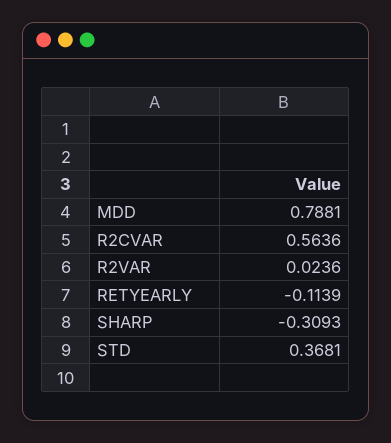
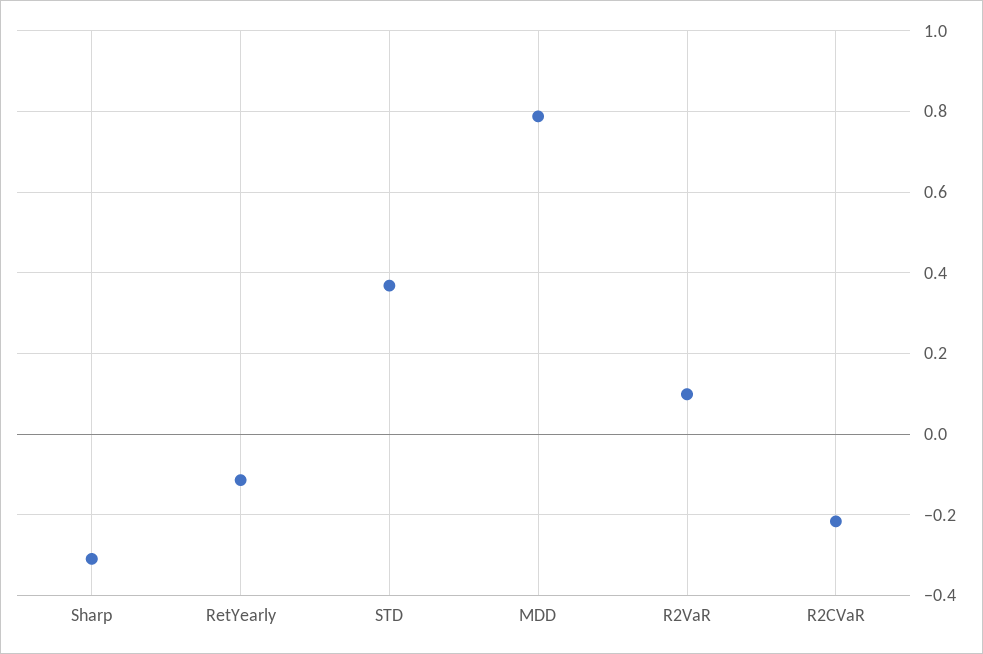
R2CVAR: 0.5636 -> -0.22
R2VAR: 0.0236 -> 0.1

